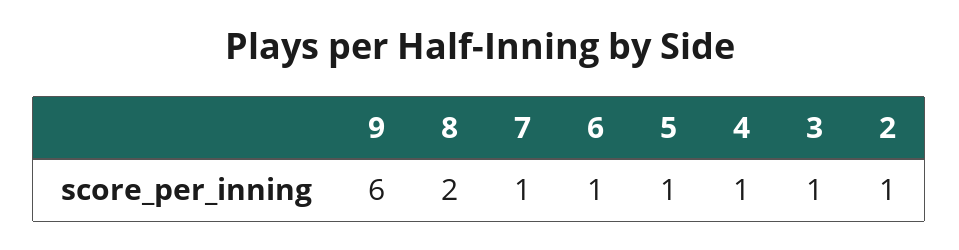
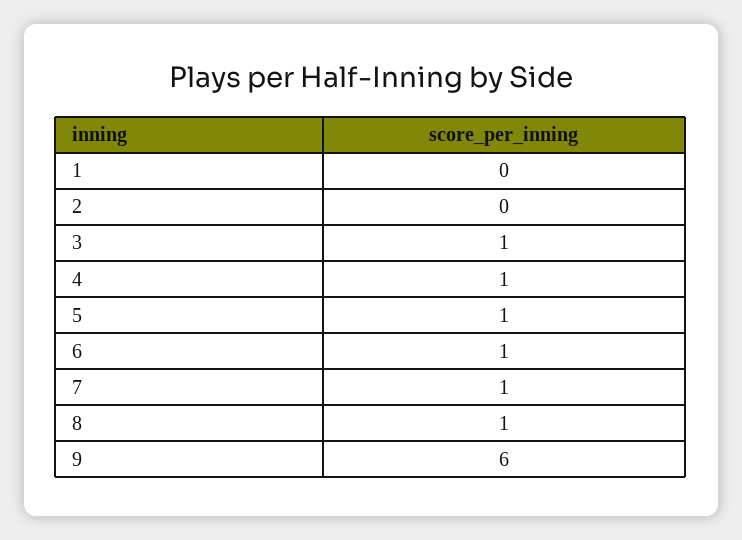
8: 2 -> 1
2: 1 -> 0
1: none -> 0

